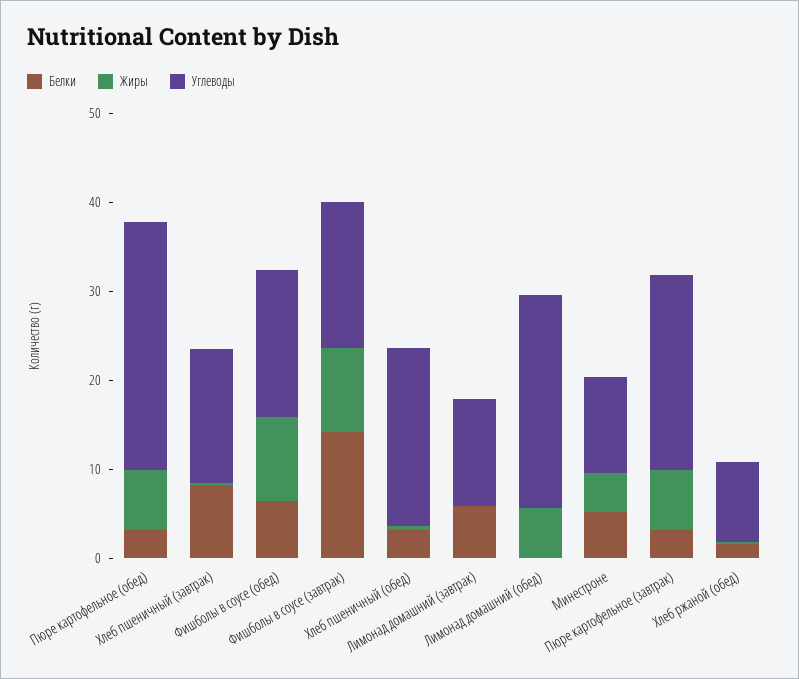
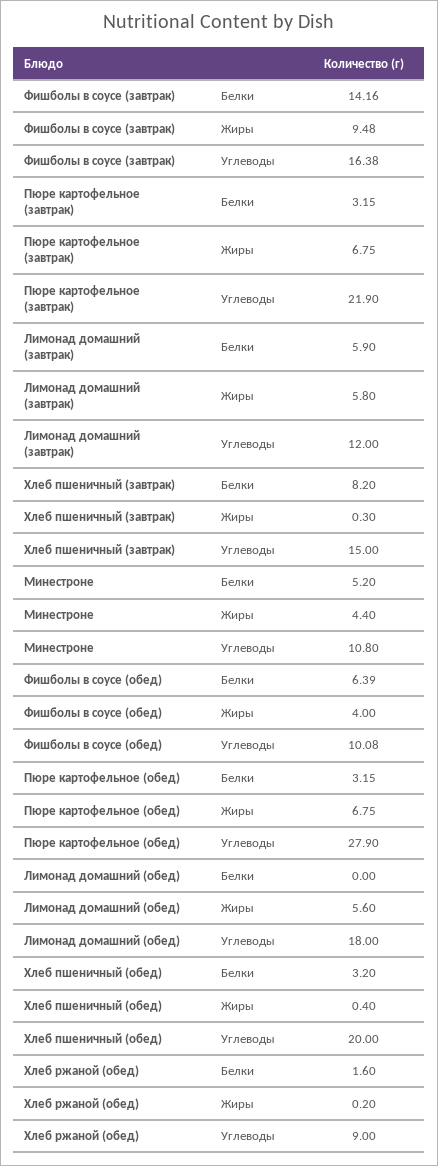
Жиры, Фишболы в соусе (обед): 10 -> 4
Углеводы, Фишболы в соусе (обед): 16 -> 10.08
Жиры, Лимонад домашний (завтрак): 0 -> 5.8
Углеводы, Лимонад домашний (обед): 24 -> 18

